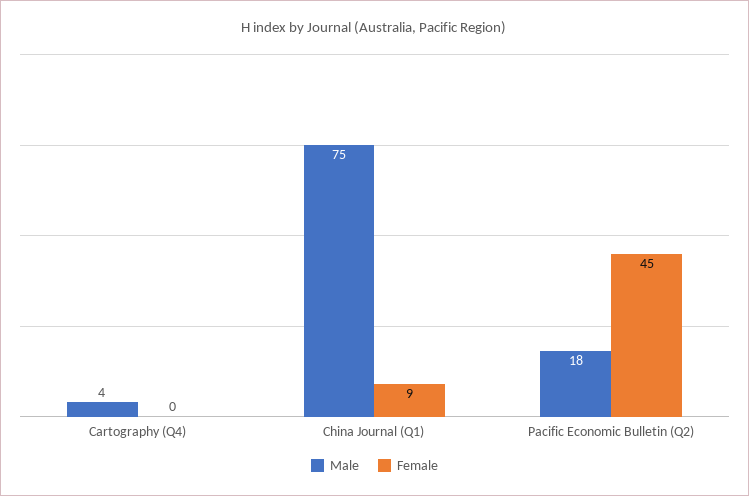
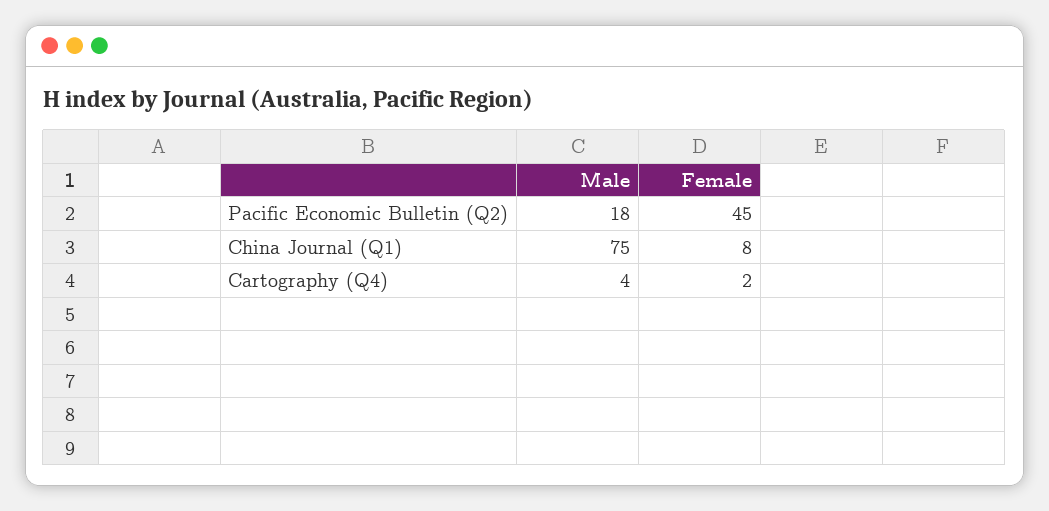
Female, Cartography (Q4): 0 -> 2
Female, China Journal (Q1): 9 -> 8

